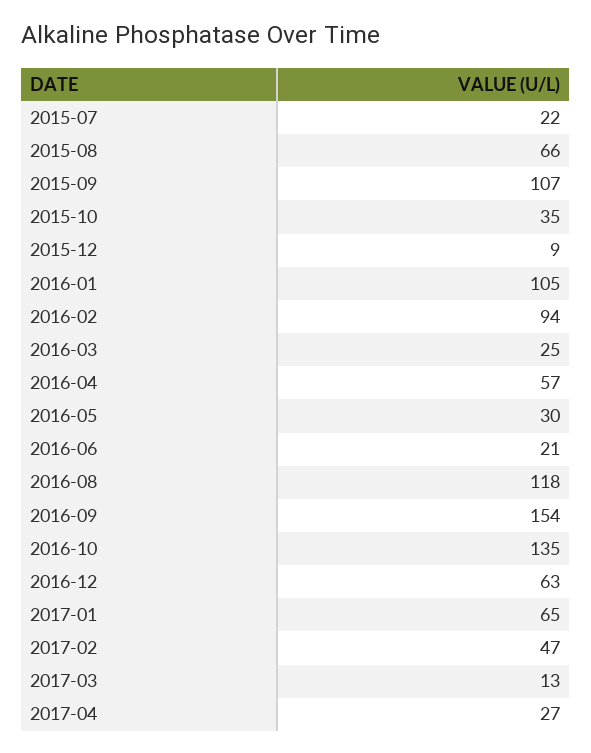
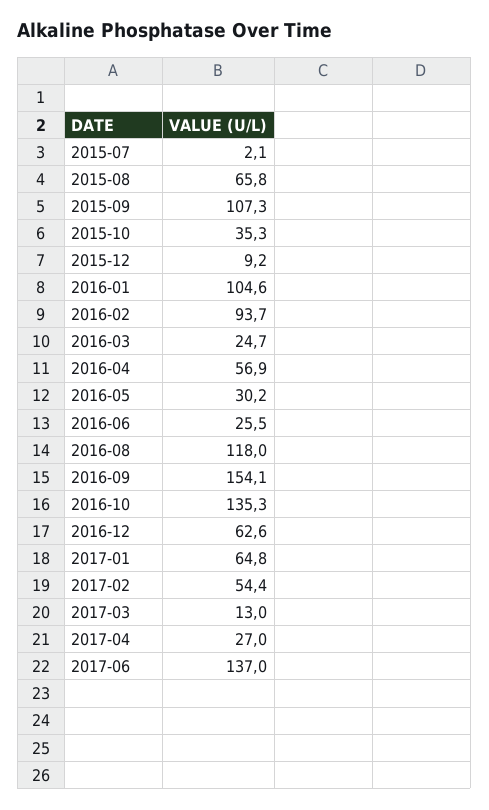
2015-07: 22 -> 2.1
2016-06: 21 -> 25.5
2017-02: 47 -> 54.4
2017-06: none -> 137

